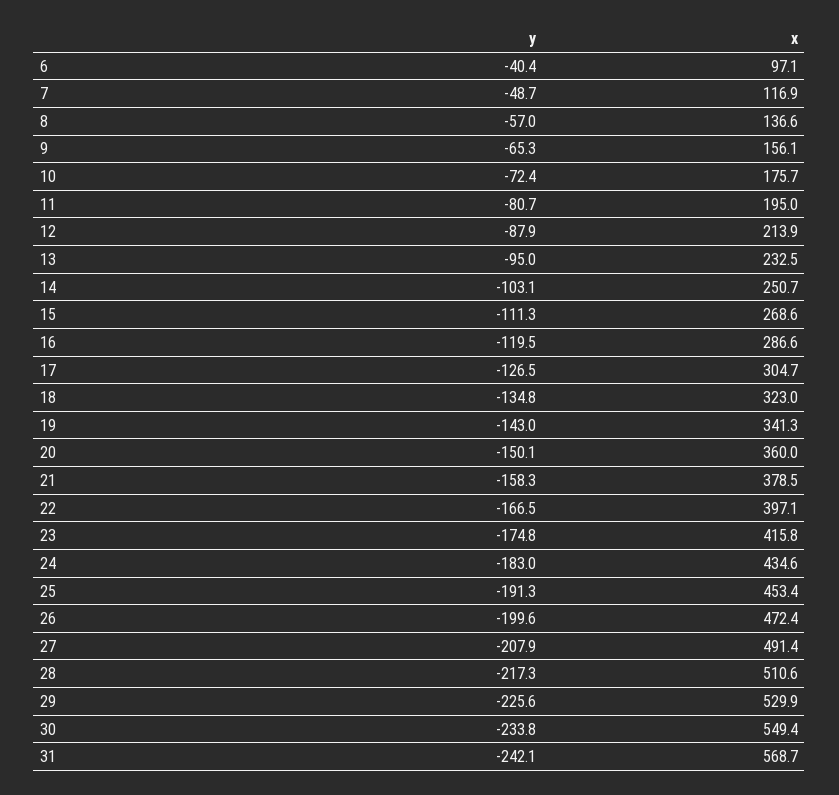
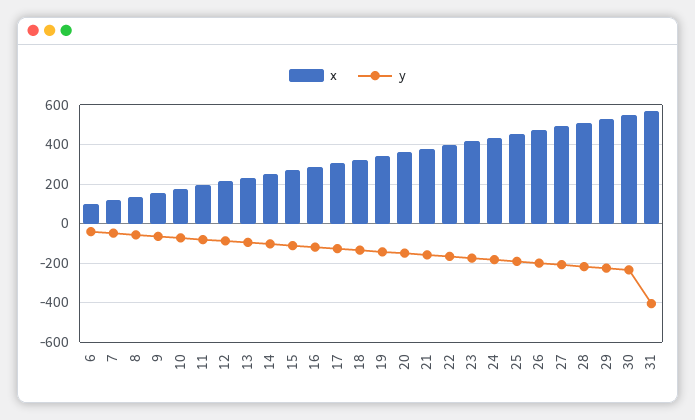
y, 31: -242.1 -> -400

